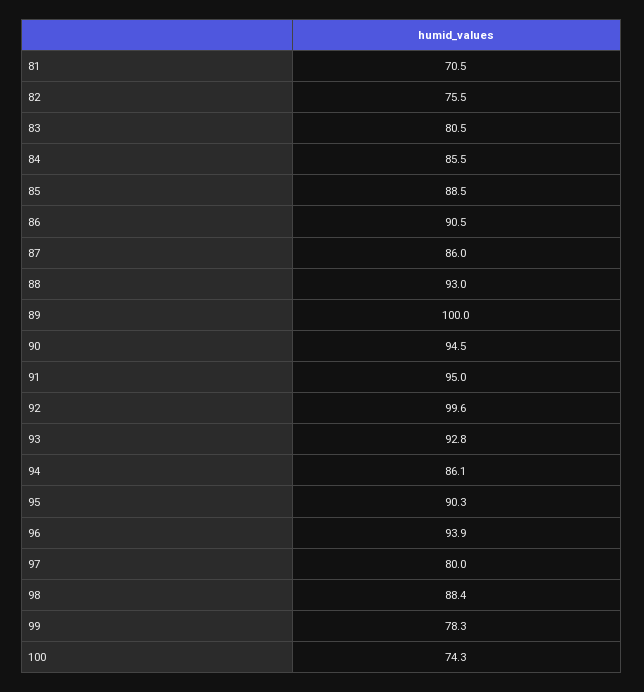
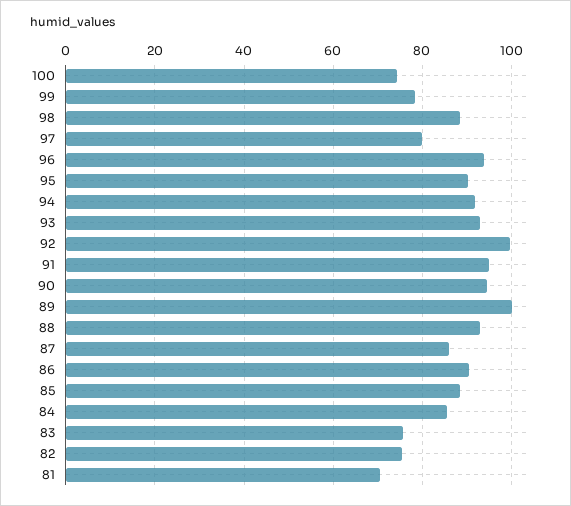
83: 80.5 -> 76
94: 86.1 -> 92

